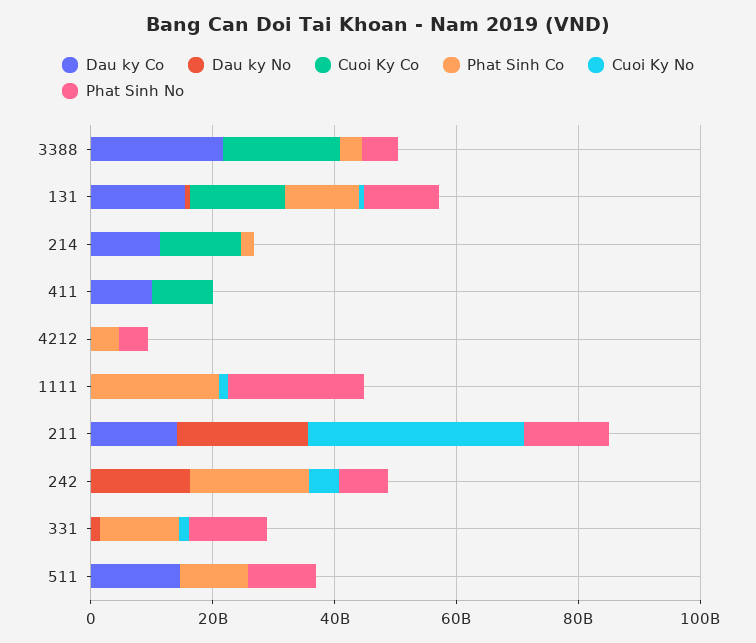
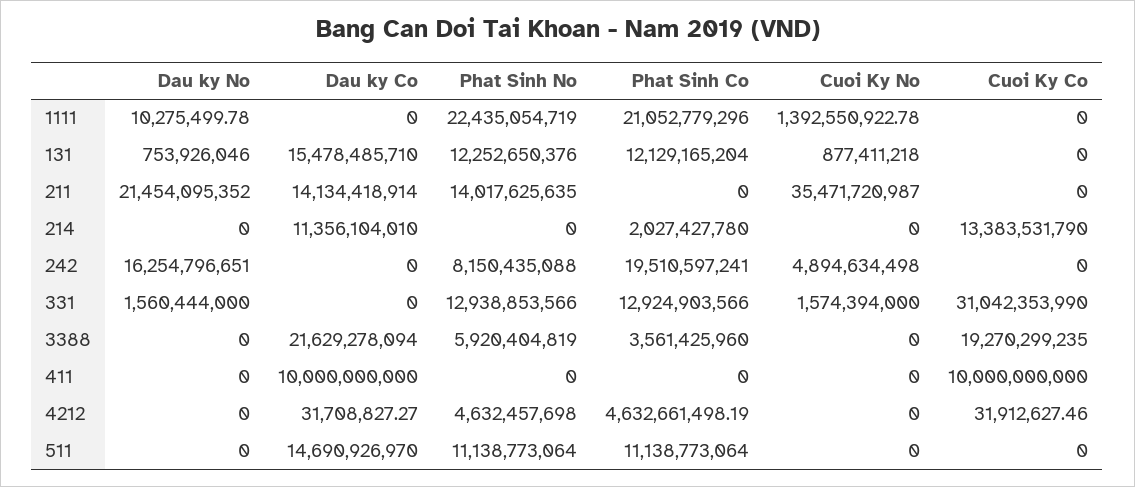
Cuoi Ky Co, 131: 15000000000 -> 0
Cuoi Ky Co, 331: 0 -> 31042353990

